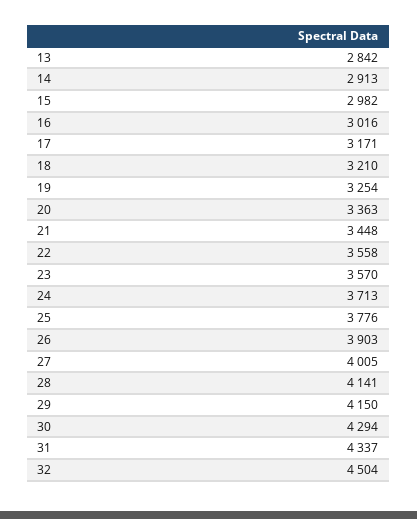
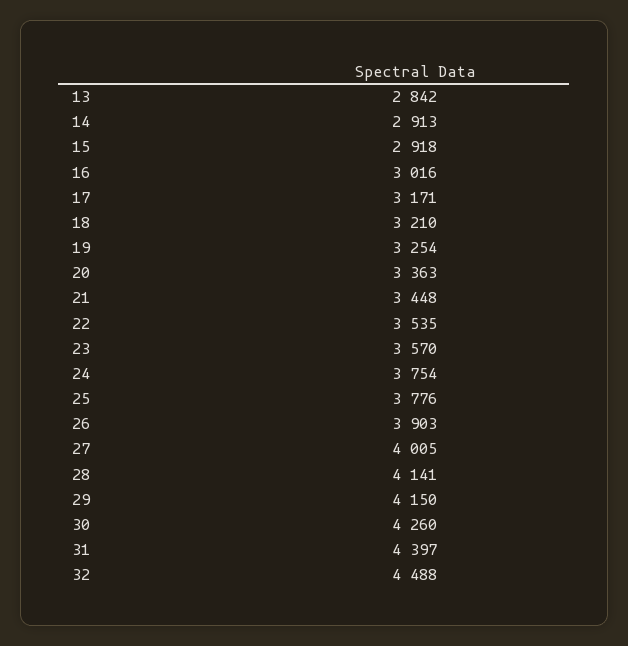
15: 2982 -> 2918
22: 3558 -> 3535
24: 3713 -> 3754
30: 4294 -> 4260
31: 4337 -> 4397
32: 4504 -> 4488

